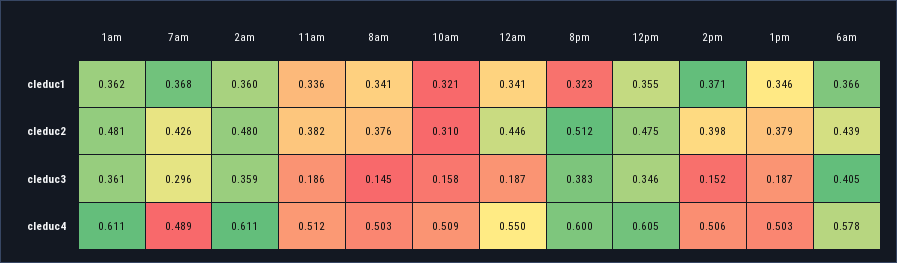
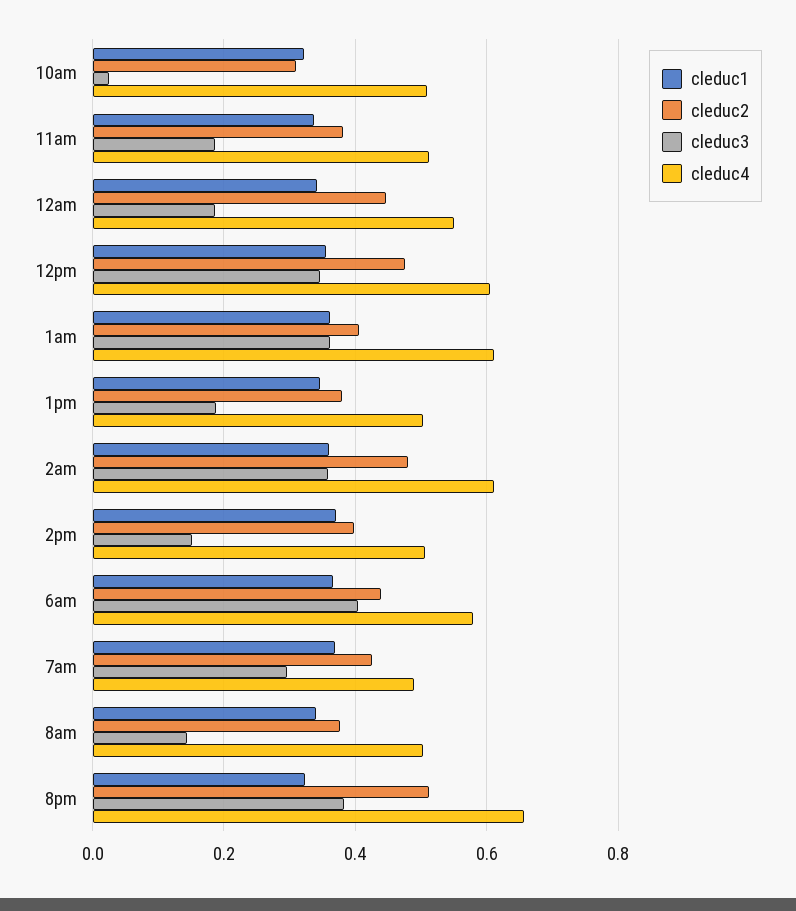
cleduc2, 1am: 0.481 -> 0.4
cleduc3, 10am: 0.158 -> 0.02
cleduc4, 8pm: 0.6 -> 0.66

